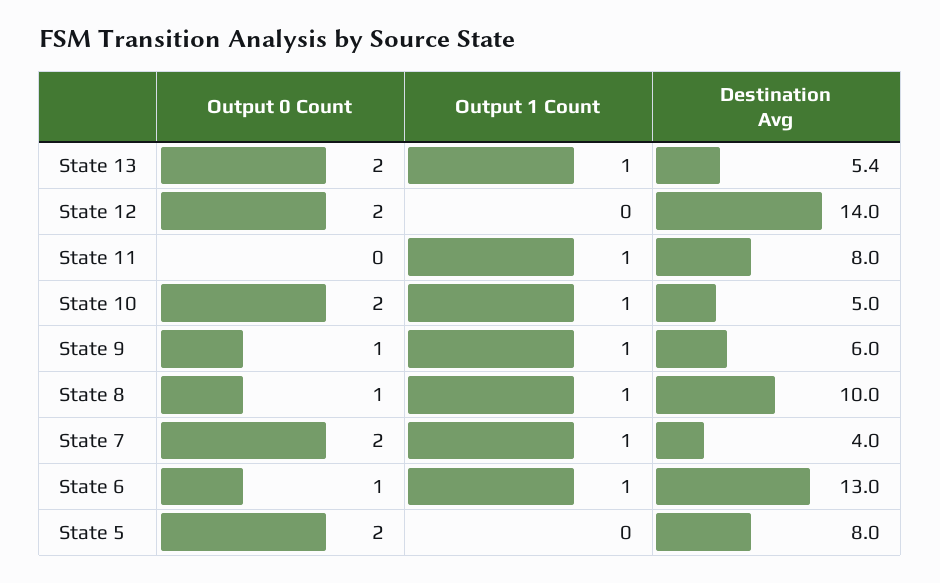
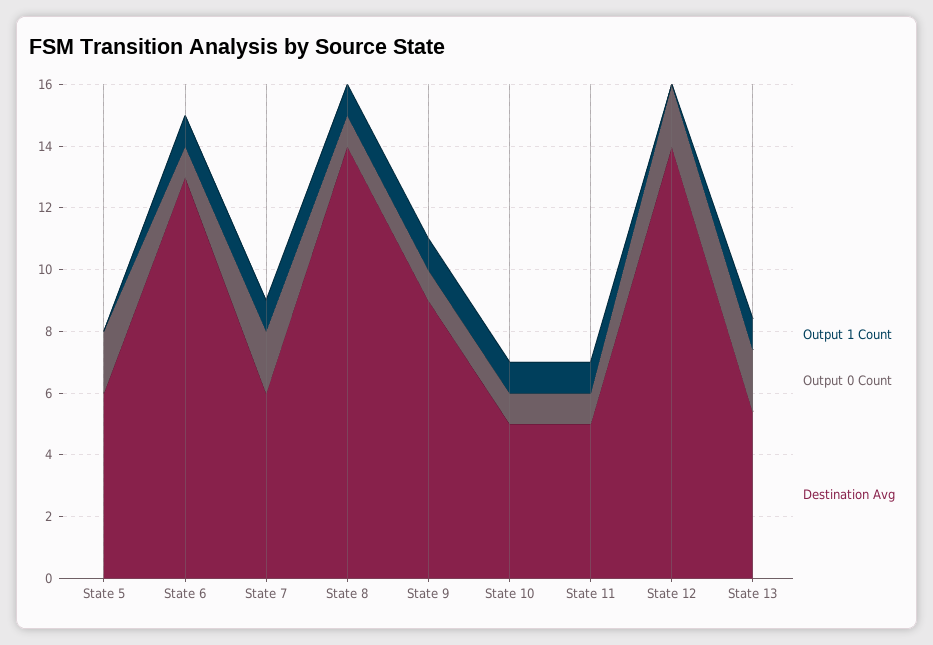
Output 0 Count, State 11: 0 -> 1
Destination Avg, State 11: 8 -> 5
Output 0 Count, State 10: 2 -> 1
Destination Avg, State 9: 6 -> 9
Destination Avg, State 8: 10 -> 14
Destination Avg, State 7: 4 -> 6
Destination Avg, State 5: 8 -> 6

